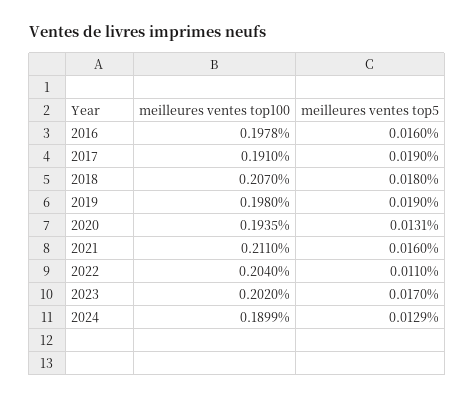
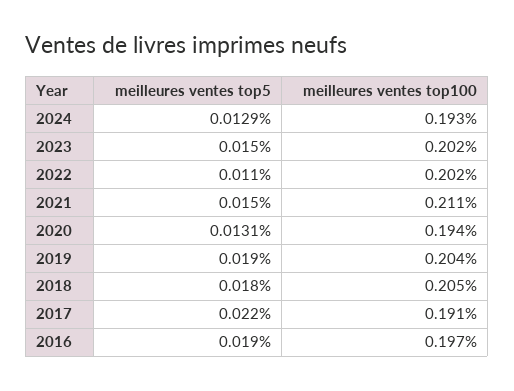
meilleures ventes top100, 2016: 0.1978 -> 0.197
meilleures ventes top5, 2016: 0.016 -> 0.019
meilleures ventes top5, 2017: 0.019 -> 0.022
meilleures ventes top100, 2018: 0.207 -> 0.205
meilleures ventes top100, 2019: 0.198 -> 0.204
meilleures ventes top100, 2020: 0.1935 -> 0.194
meilleures ventes top5, 2021: 0.016 -> 0.015
meilleures ventes top100, 2022: 0.204 -> 0.202
meilleures ventes top5, 2023: 0.017 -> 0.015
meilleures ventes top100, 2024: 0.1899 -> 0.193

